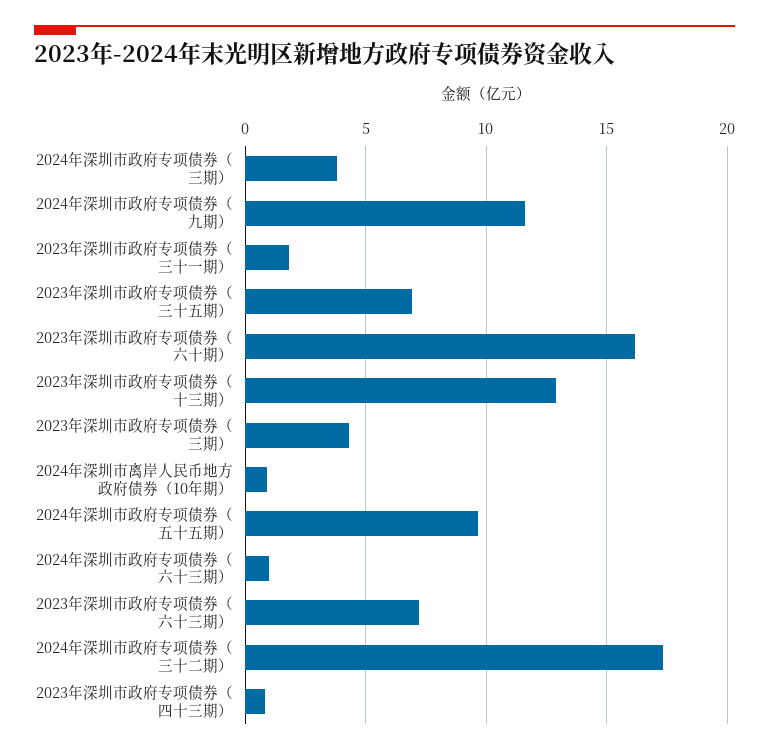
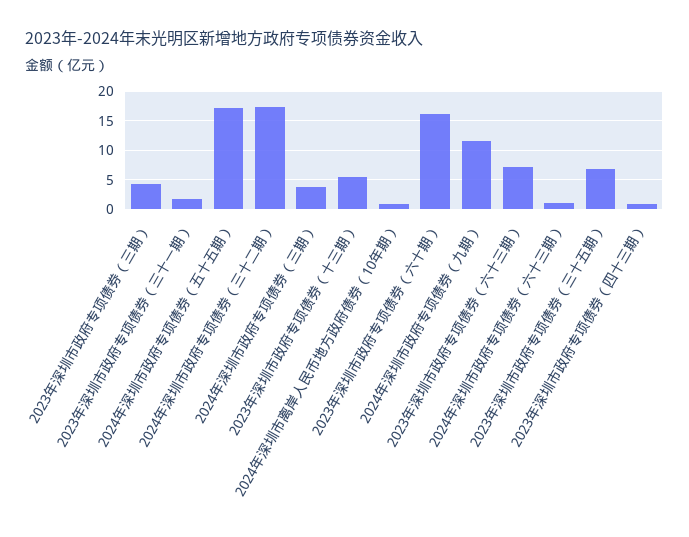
2023年深圳市政府专项债券（十三期）: 13 -> 5
2024年深圳市政府专项债券（五十五期）: 9.5 -> 17.5

